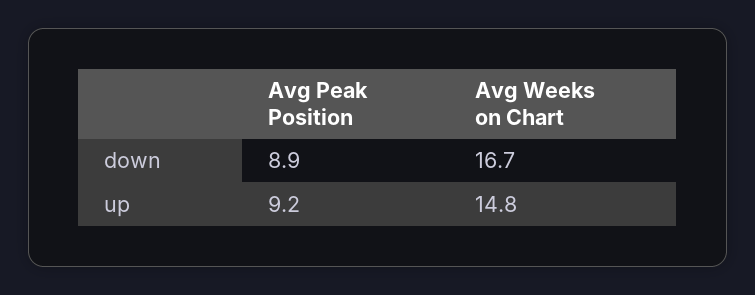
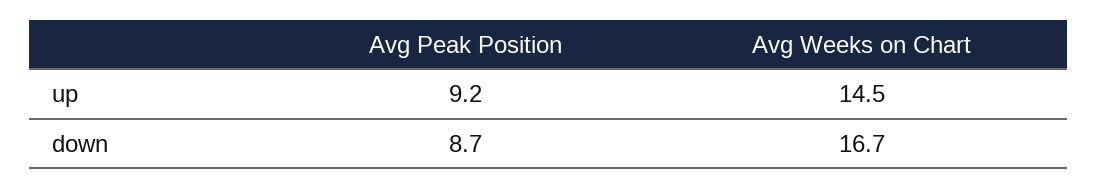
Avg Peak Position, down: 8.9 -> 8.7
Avg Weeks on Chart, up: 14.8 -> 14.5

